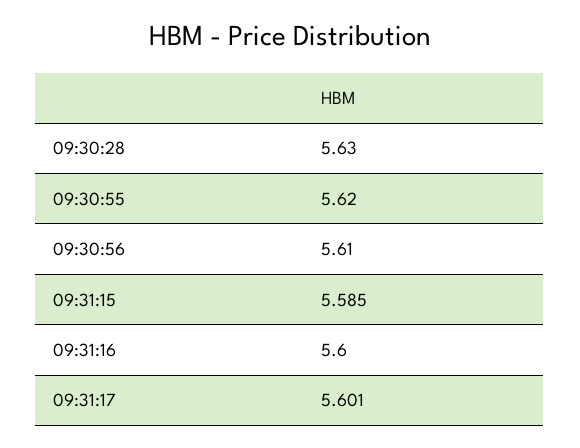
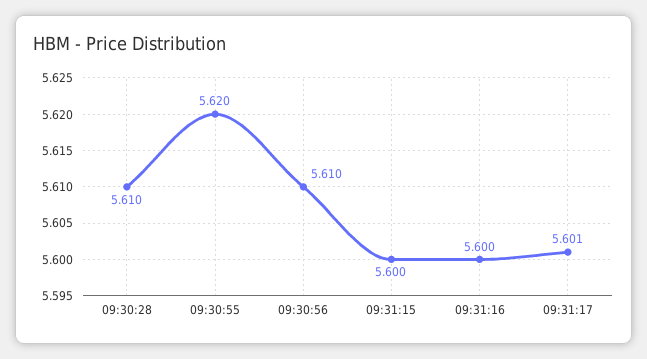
09:30:28: 5.63 -> 5.61
09:31:15: 5.585 -> 5.6

